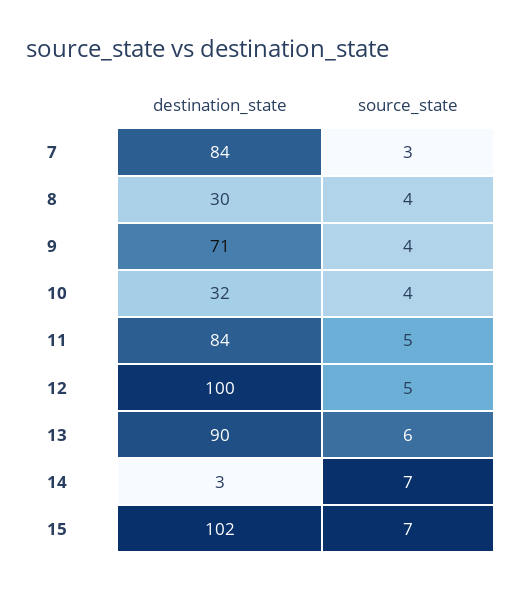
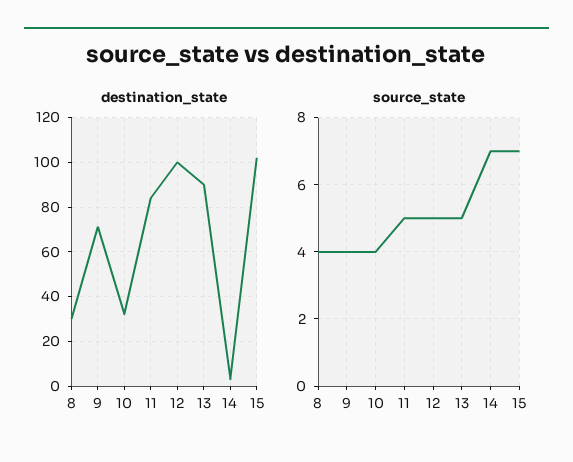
destination_state, 7: 84 -> none
source_state, 7: 3 -> none
source_state, 13: 6 -> 5

